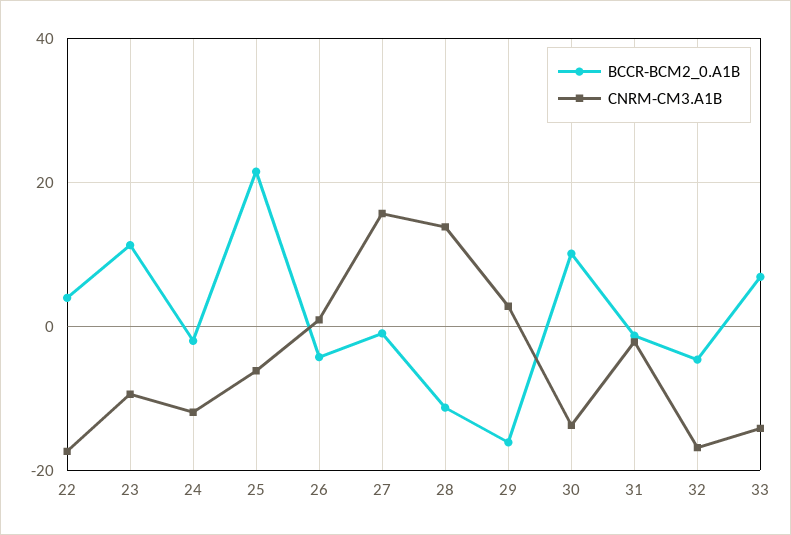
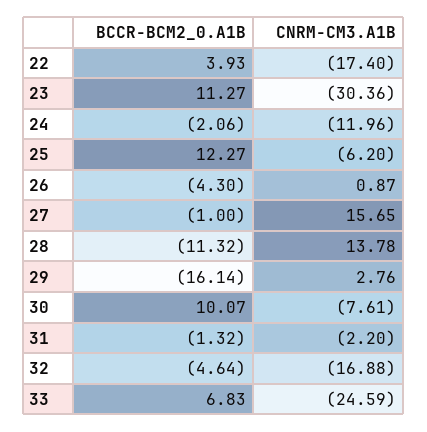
CNRM-CM3.A1B, 23: -10 -> -30.36
BCCR-BCM2_0.A1B, 25: 22 -> 12.27
CNRM-CM3.A1B, 30: -14 -> -7.61
CNRM-CM3.A1B, 33: -14 -> -24.59

